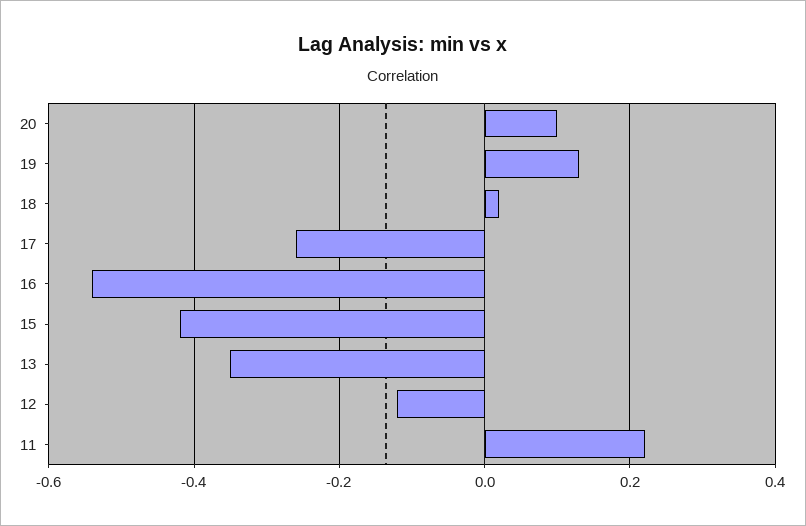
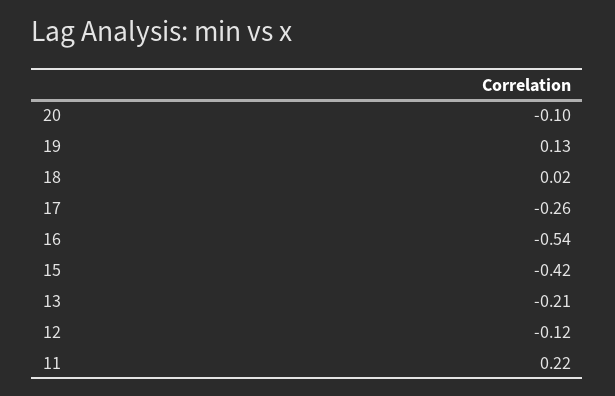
20: 0.1 -> -0.1
13: -0.35 -> -0.21

